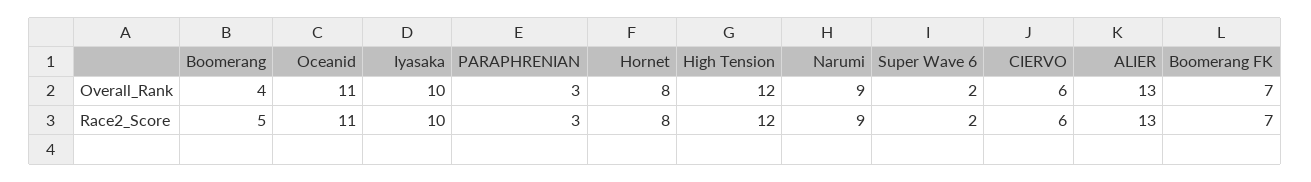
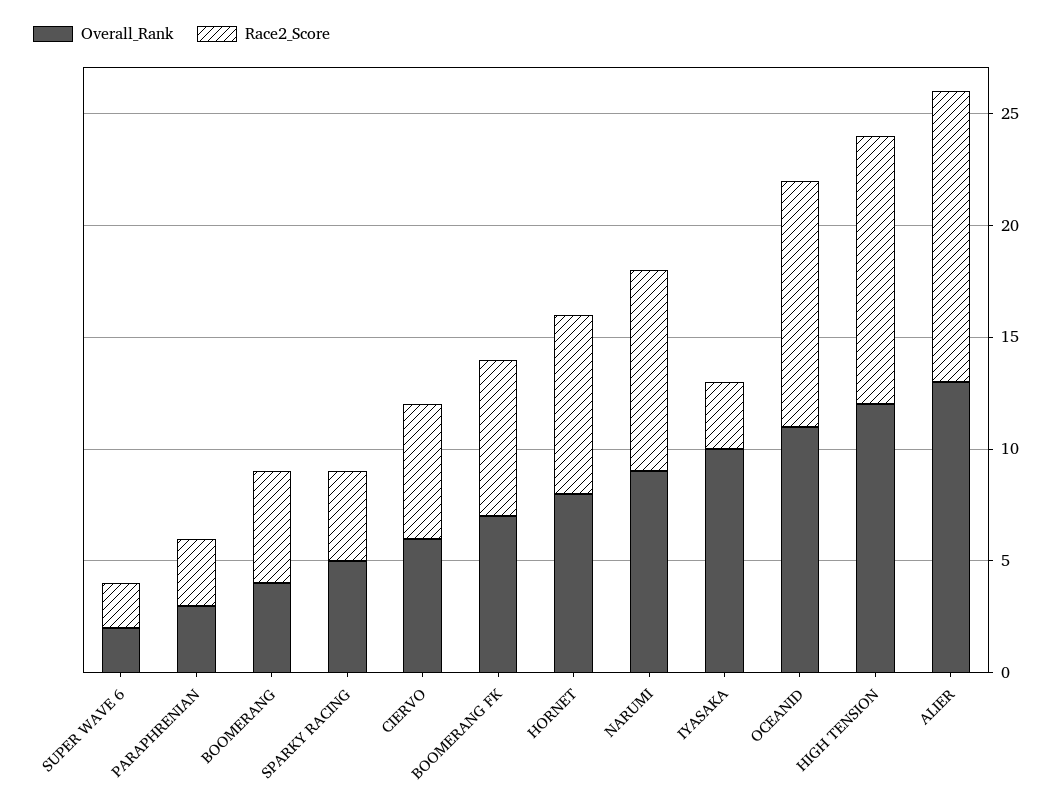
Race2_Score, Iyasaka: 10 -> 3
Overall_Rank, SPARKY RACING: none -> 5
Race2_Score, SPARKY RACING: none -> 4

